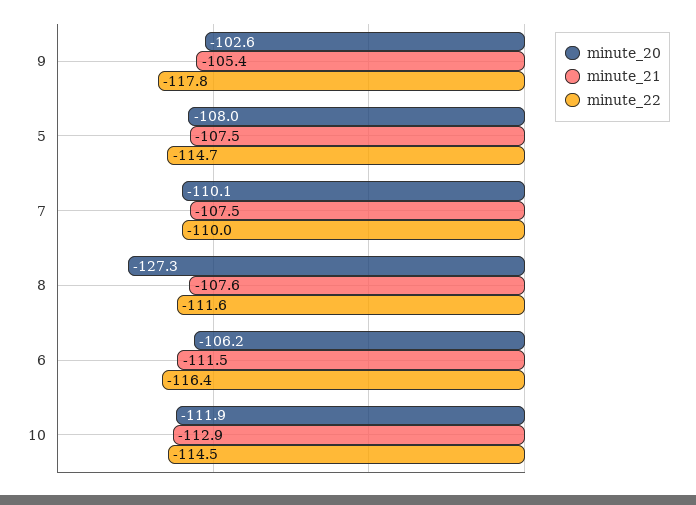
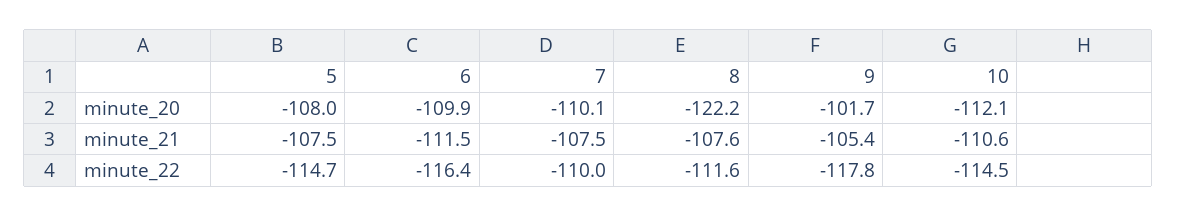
minute_20, 9: -102.6 -> -101.7
minute_20, 8: -127.3 -> -122.2
minute_20, 6: -106.2 -> -109.9
minute_20, 10: -111.9 -> -112.1
minute_21, 10: -112.9 -> -110.6

